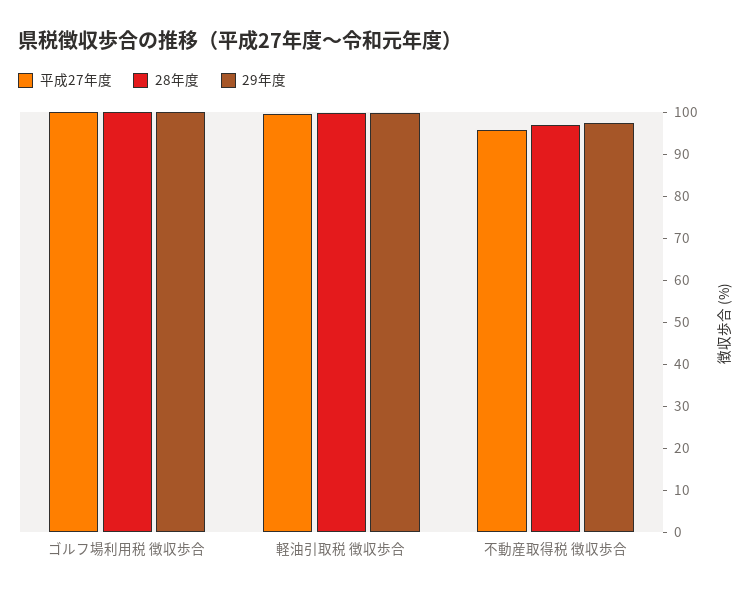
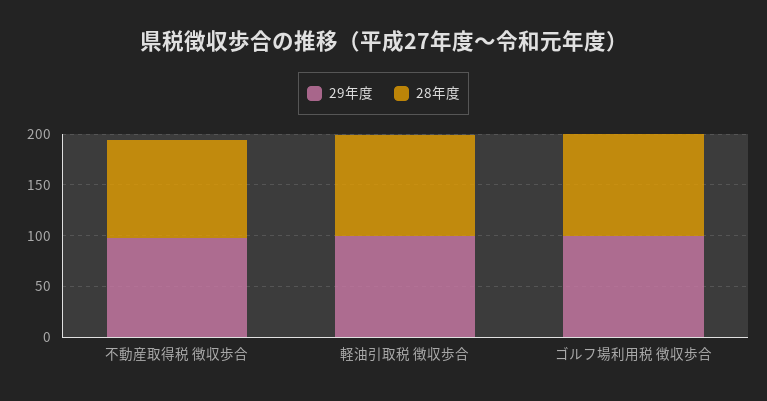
平成27年度, ゴルフ場利用税 徴収歩合: 100 -> none
平成27年度, 軽油引取税 徴収歩合: 100 -> none
平成27年度, 不動産取得税 徴収歩合: 96 -> none

